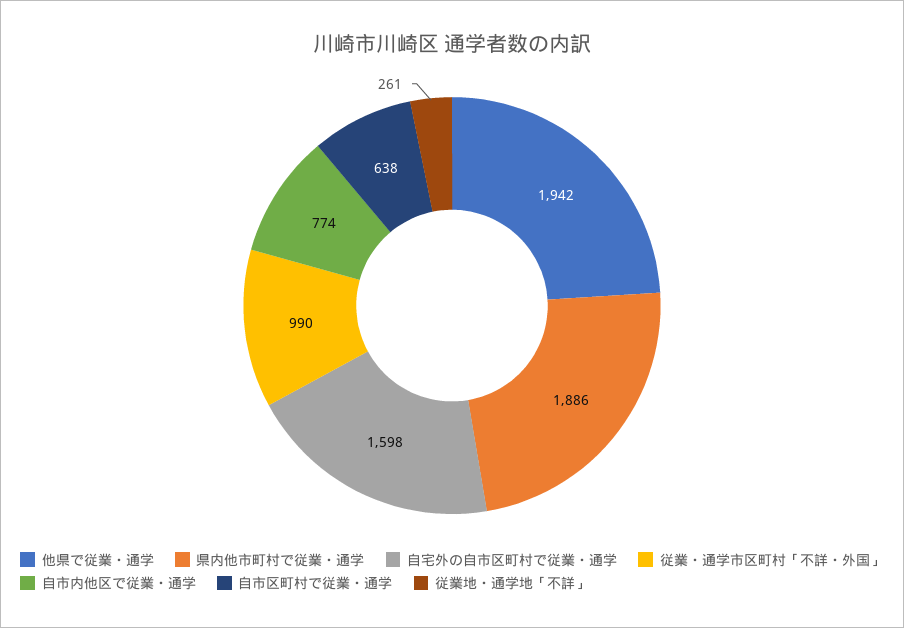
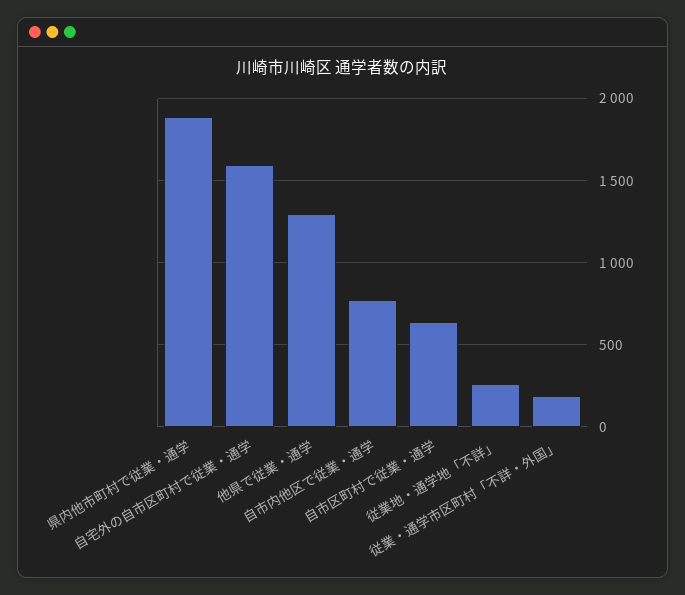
他県で従業・通学: 1942 -> 1300
従業・通学市区町村「不詳・外国」: 990 -> 200

